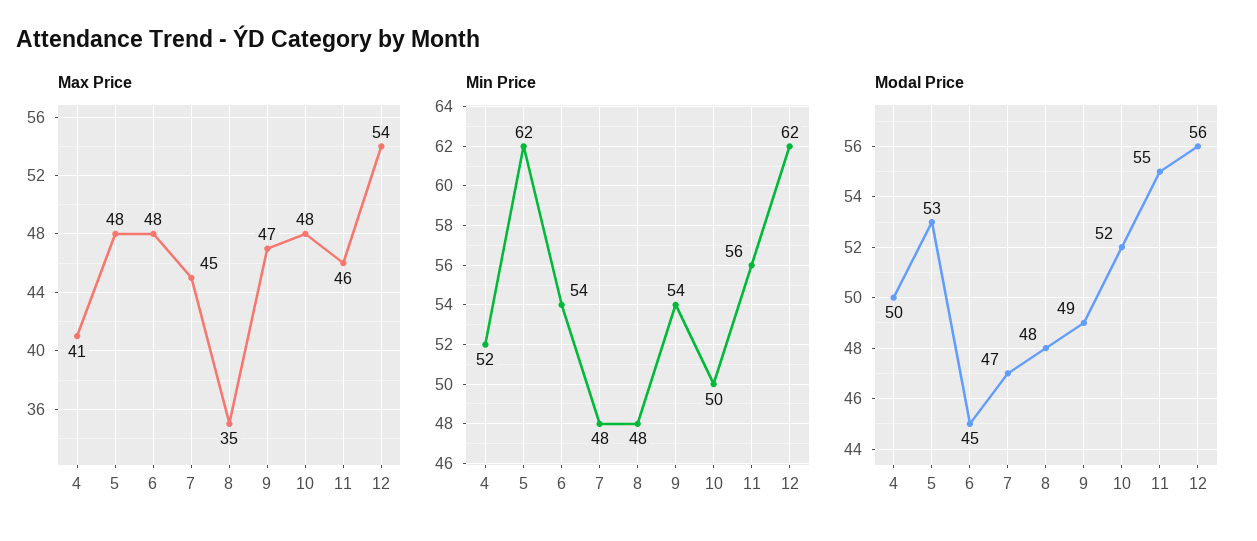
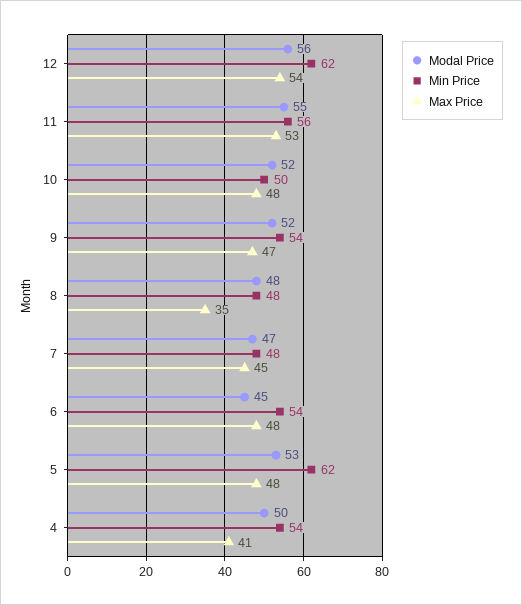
Max Price, 11: 46 -> 53
Min Price, 4: 52 -> 54
Modal Price, 9: 49 -> 52

